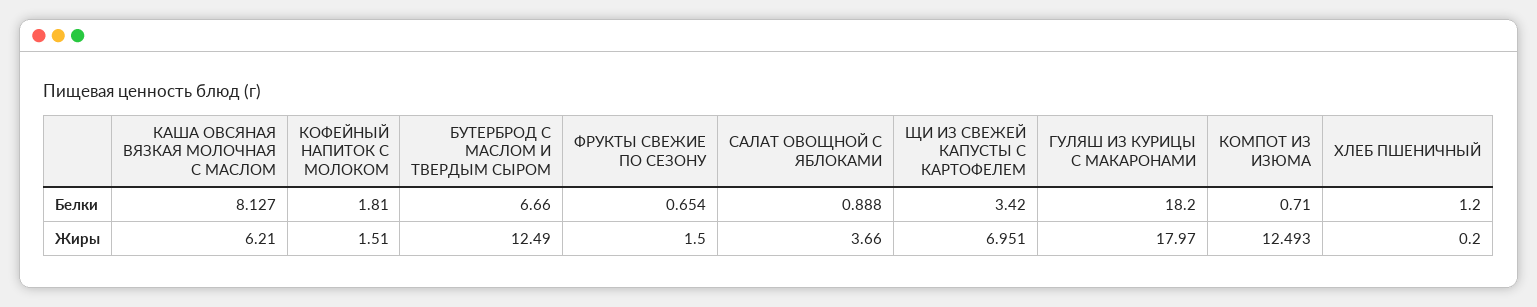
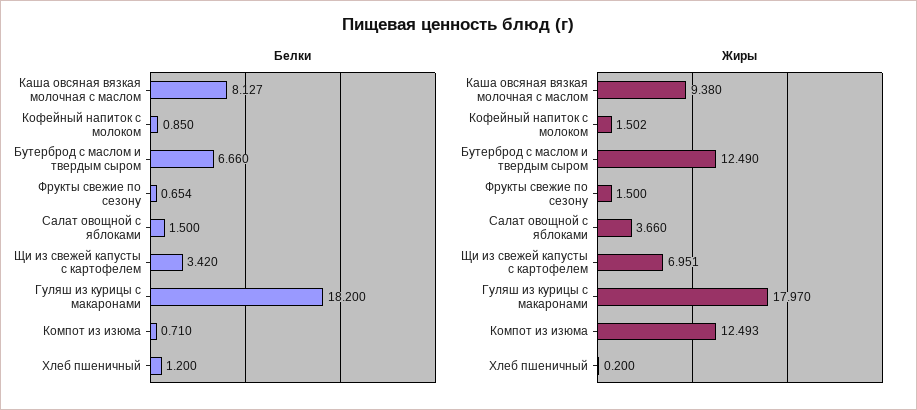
Белки, КОФЕЙНЫЙ НАПИТОК С МОЛОКОМ: 1.81 -> 0.85
Белки, САЛАТ ОВОЩНОЙ С ЯБЛОКАМИ: 0.888 -> 1.5
Жиры, КАША ОВСЯНАЯ ВЯЗКАЯ МОЛОЧНАЯ С МАСЛОМ: 6.21 -> 9.38
Жиры, КОФЕЙНЫЙ НАПИТОК С МОЛОКОМ: 1.51 -> 1.502

